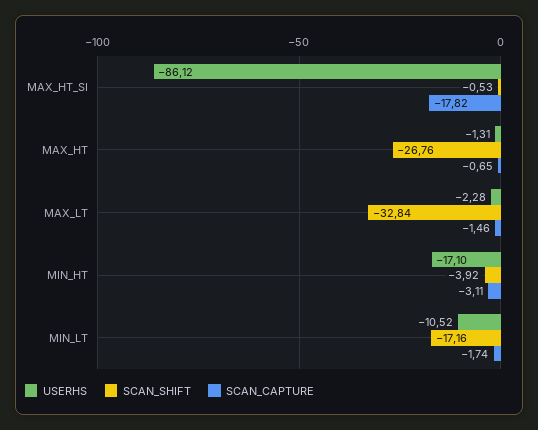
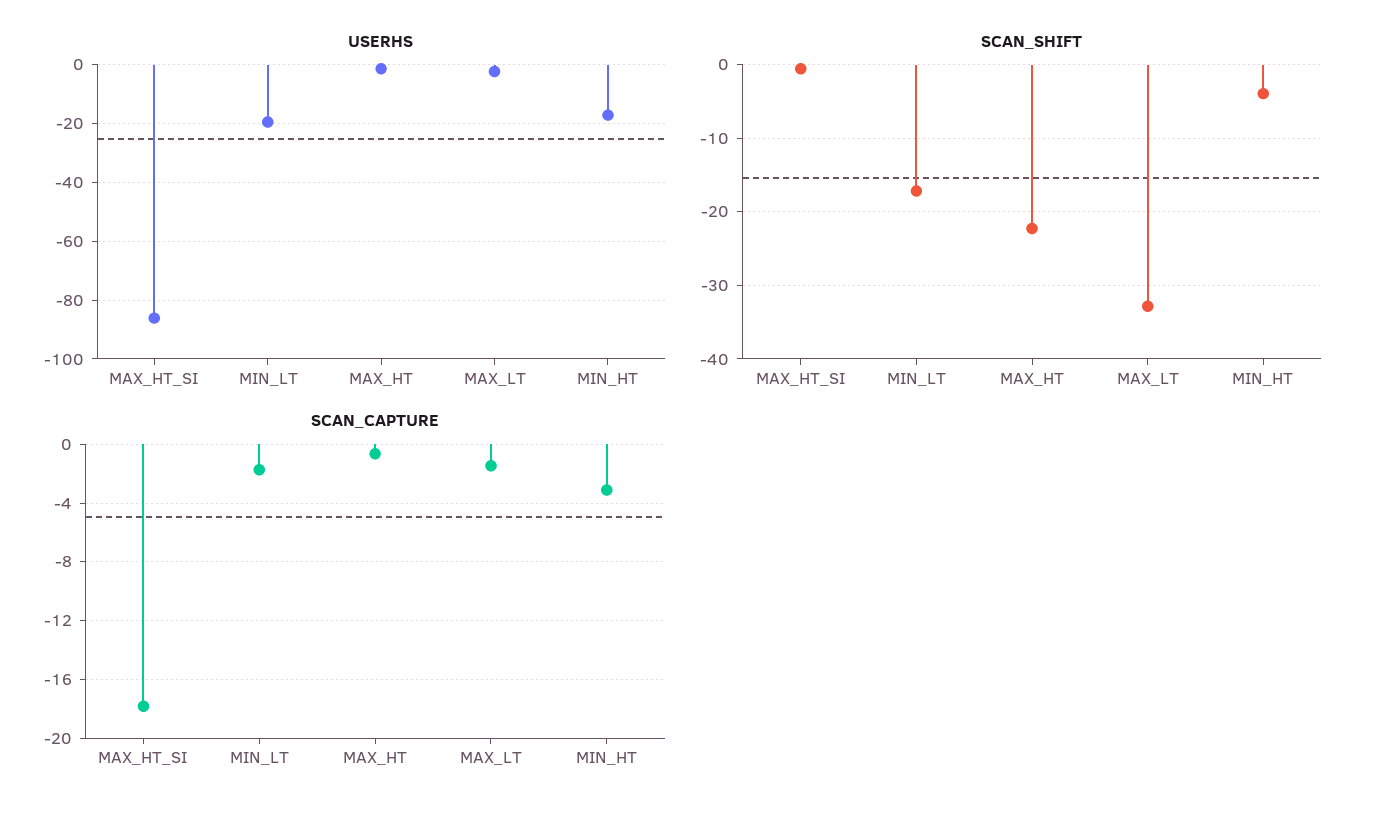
SCAN_SHIFT, MAX_HT: -26.76 -> -22
USERHS, MIN_LT: -10.52 -> -20

